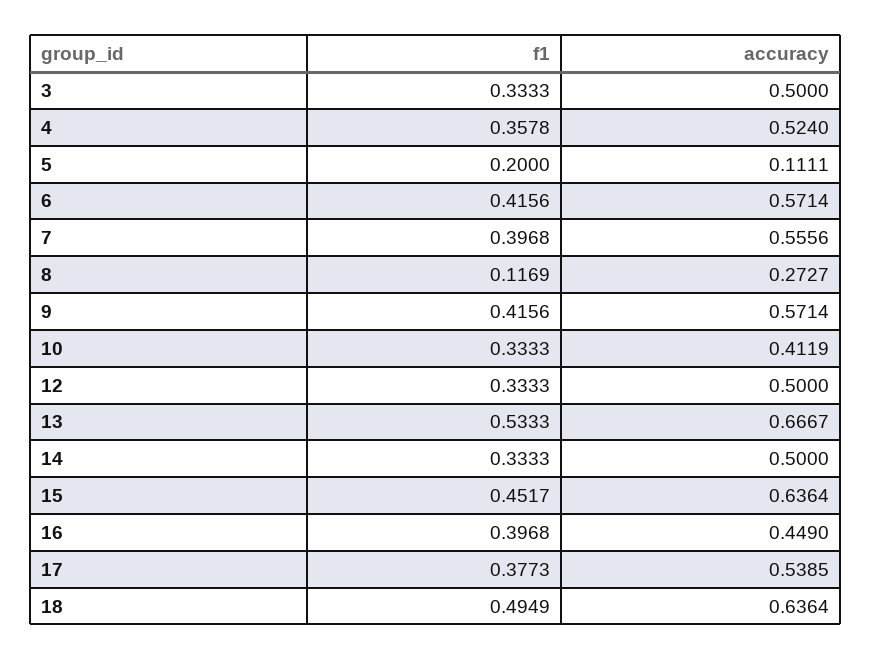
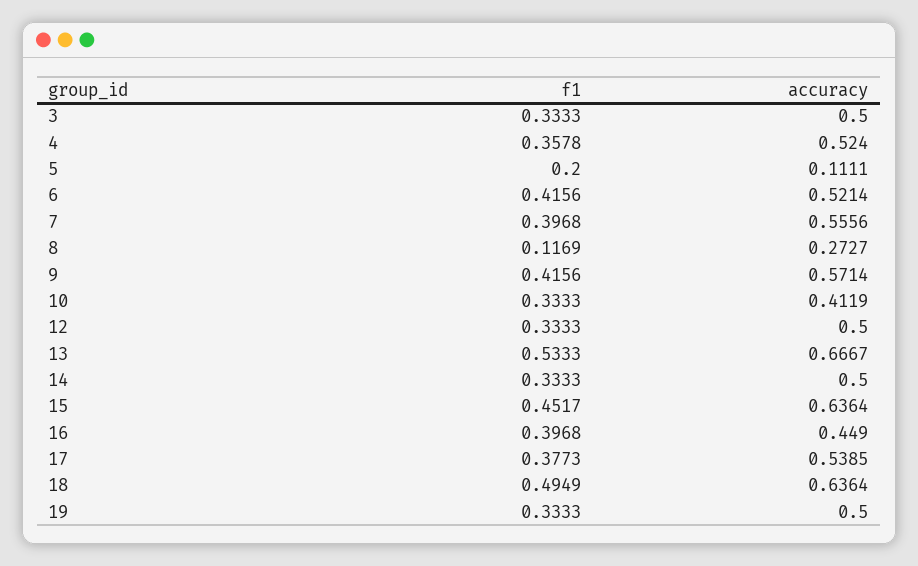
accuracy, 6: 0.5714 -> 0.5214
f1, 19: none -> 0.3333
accuracy, 19: none -> 0.5

